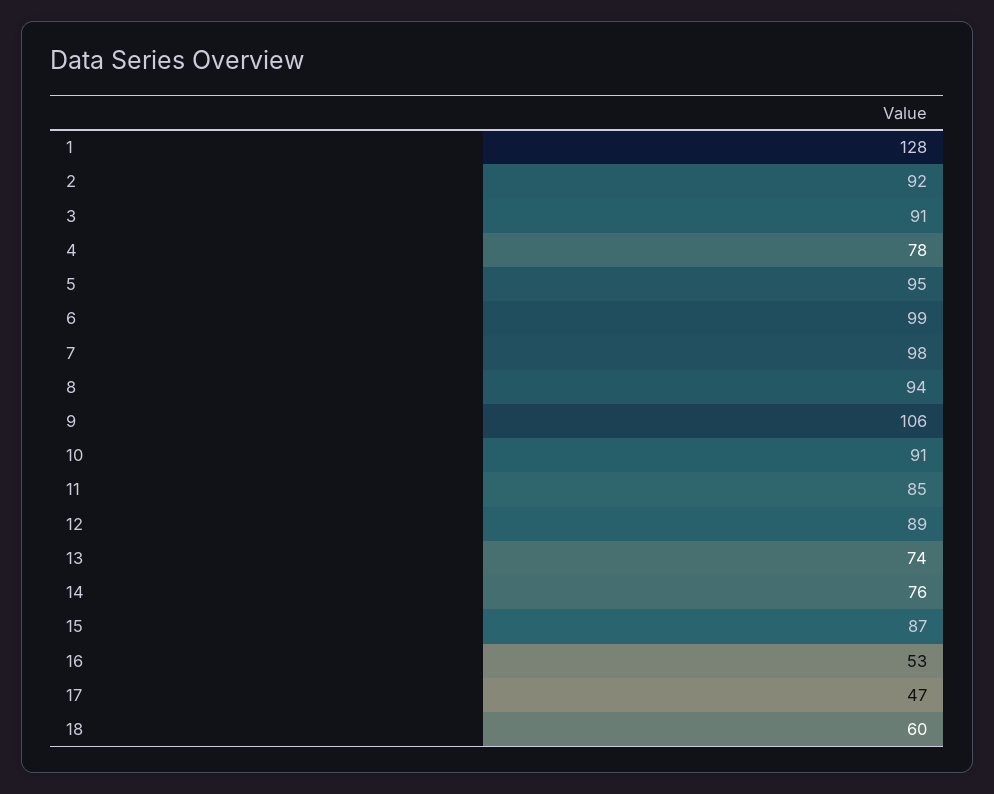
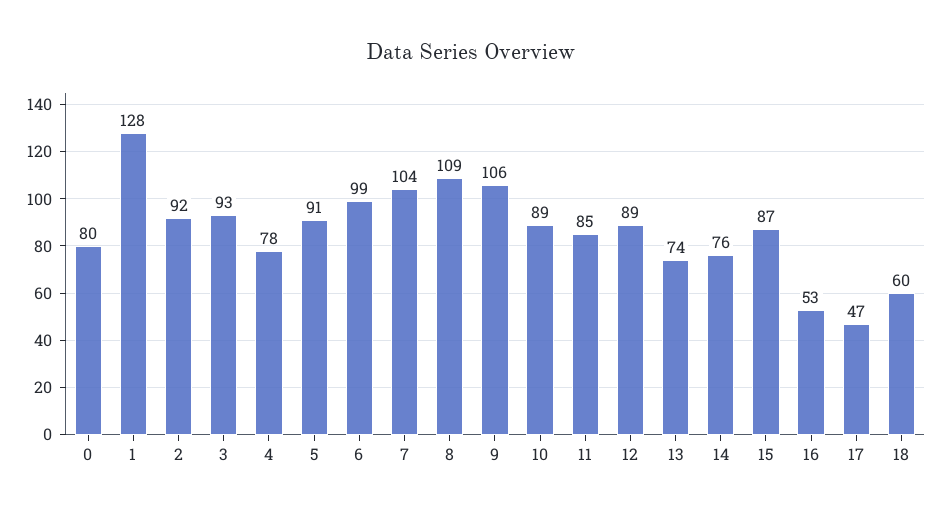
3: 91 -> 93
5: 95 -> 91
7: 98 -> 104
8: 94 -> 109
10: 91 -> 89
0: none -> 80

